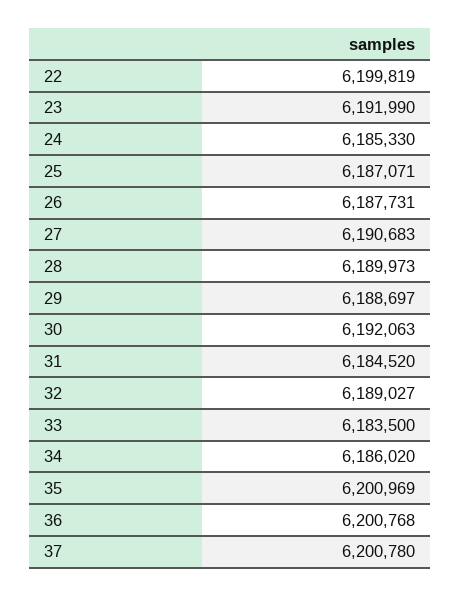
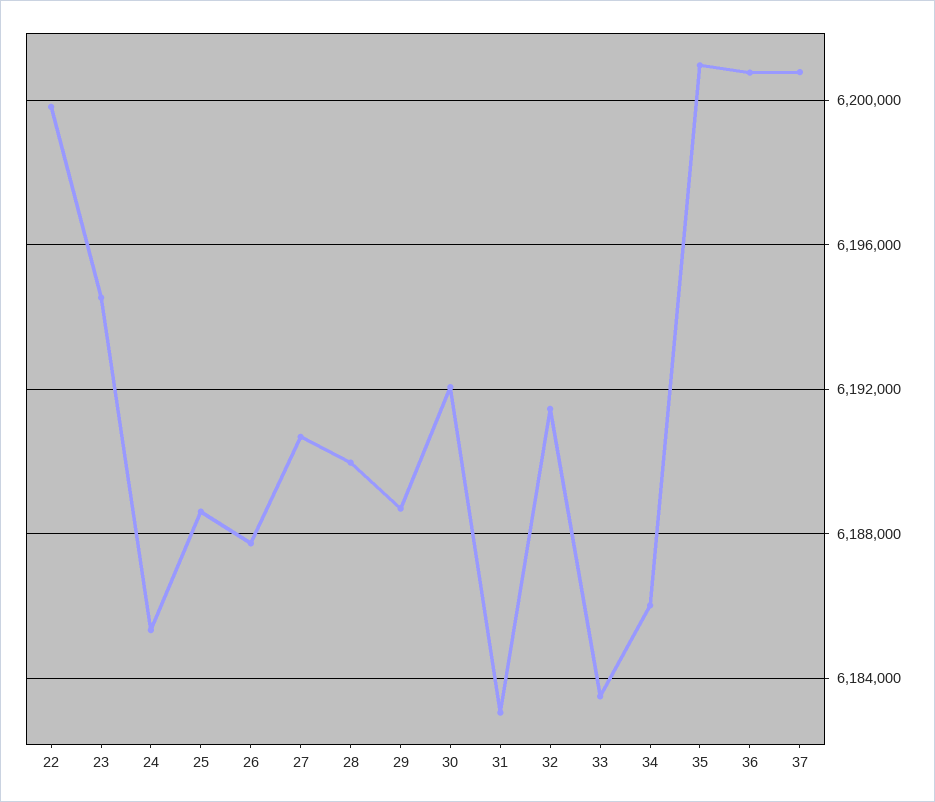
23: 6191990 -> 6194500
25: 6187071 -> 6188500
31: 6184520 -> 6183000
32: 6189027 -> 6191500

